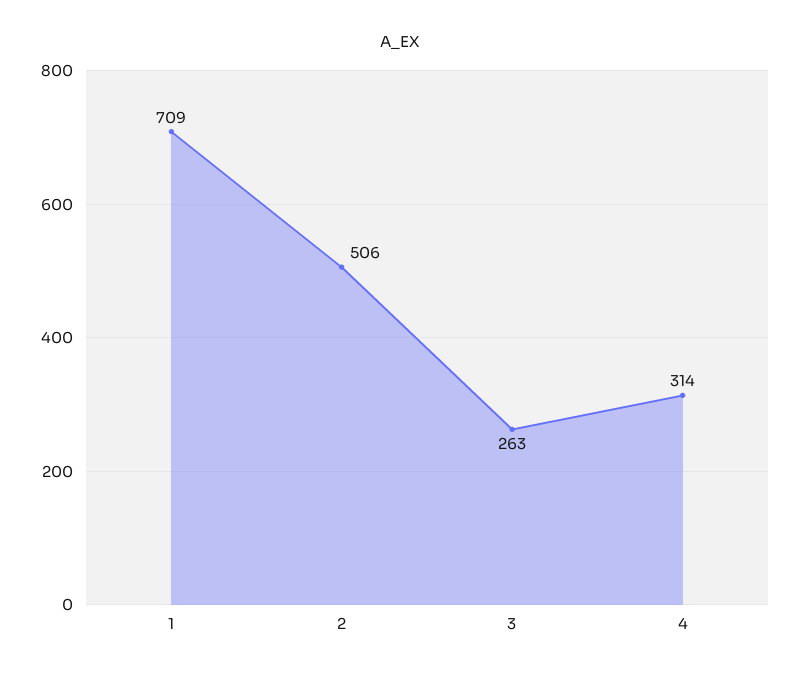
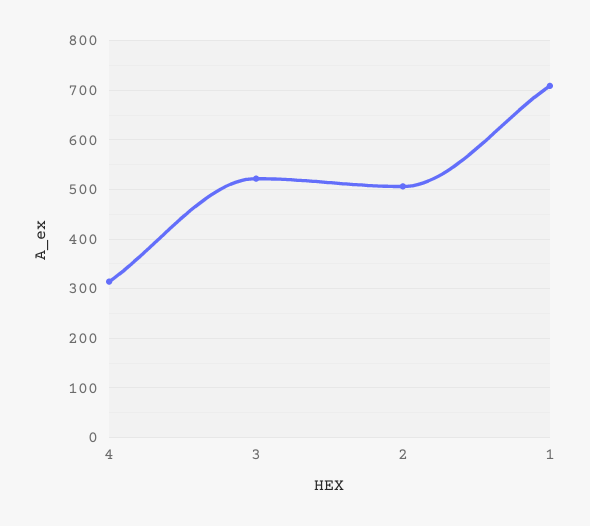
3: 263 -> 520

